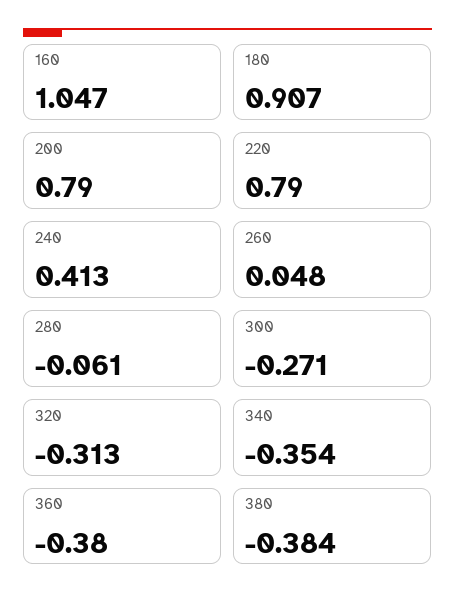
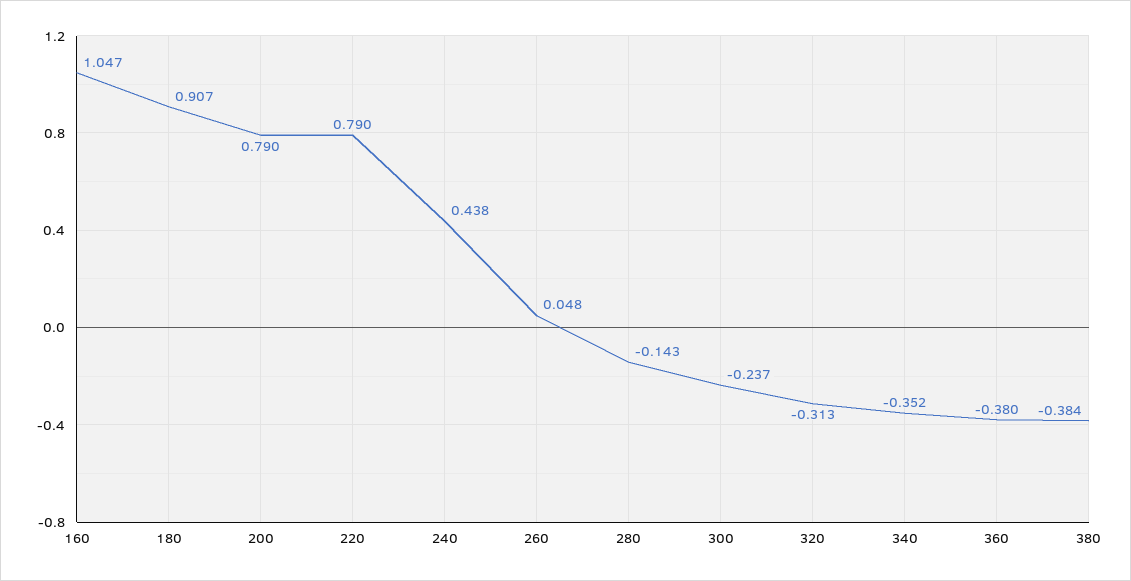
240: 0.413 -> 0.438
280: -0.061 -> -0.143
300: -0.271 -> -0.237
340: -0.354 -> -0.352

